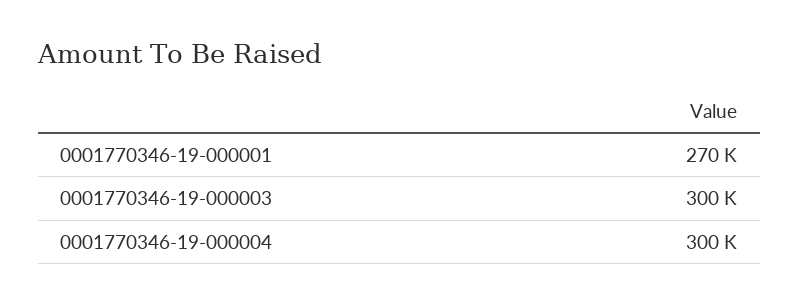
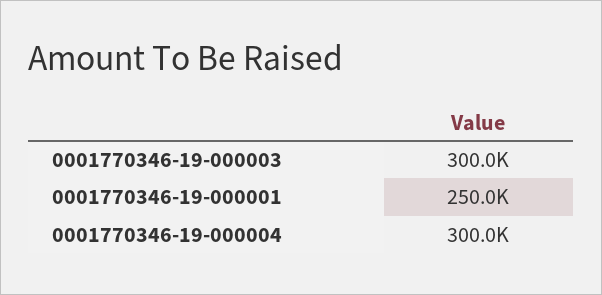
0001770346-19-000001: 270000 -> 250000

